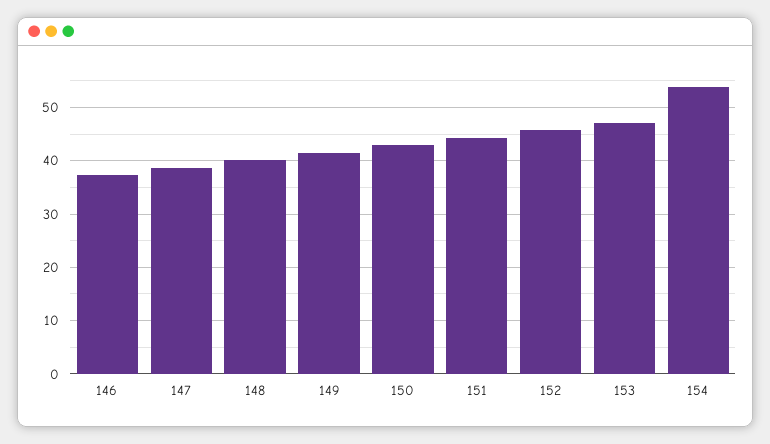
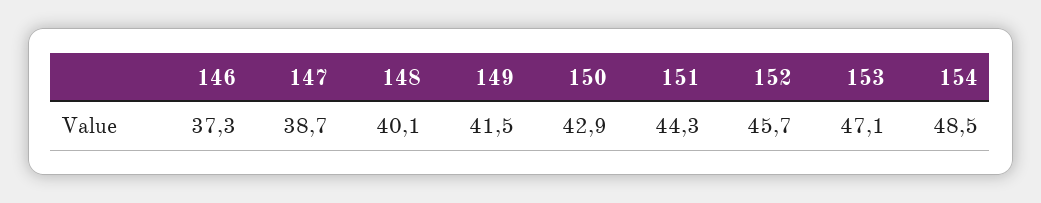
154: 54 -> 48.5

